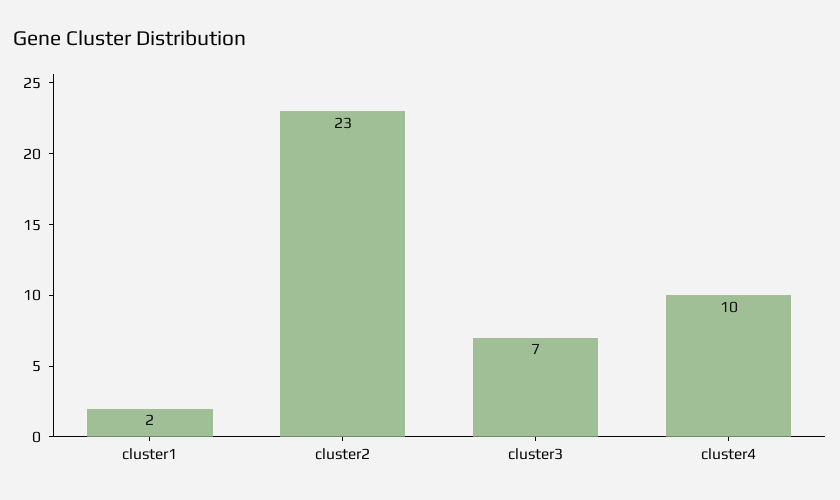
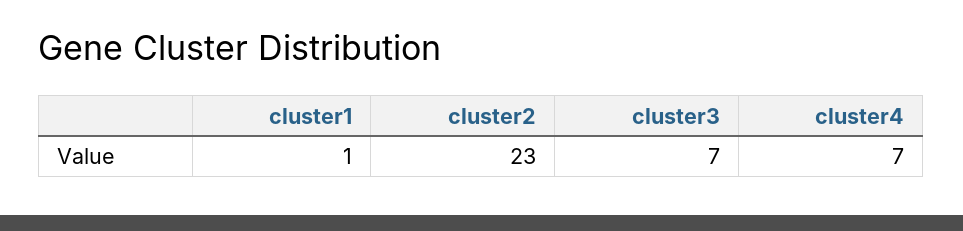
cluster1: 2 -> 1
cluster4: 10 -> 7

